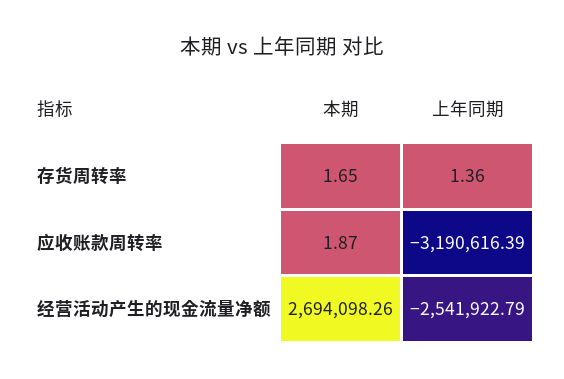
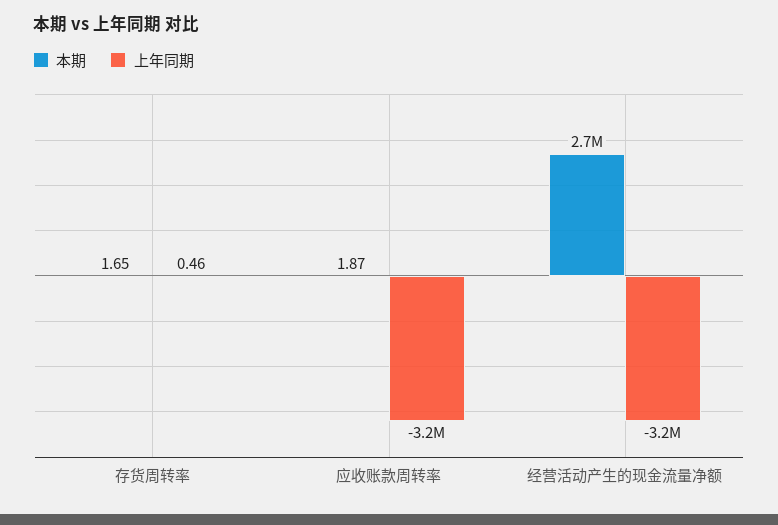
上年同期, 存货周转率: 1.36 -> 0.46
上年同期, 经营活动产生的现金流量净额: -2541922.79 -> -3200000

